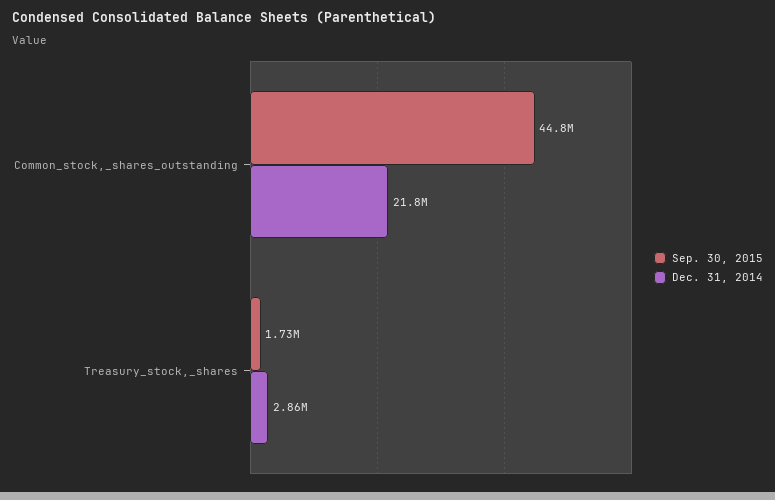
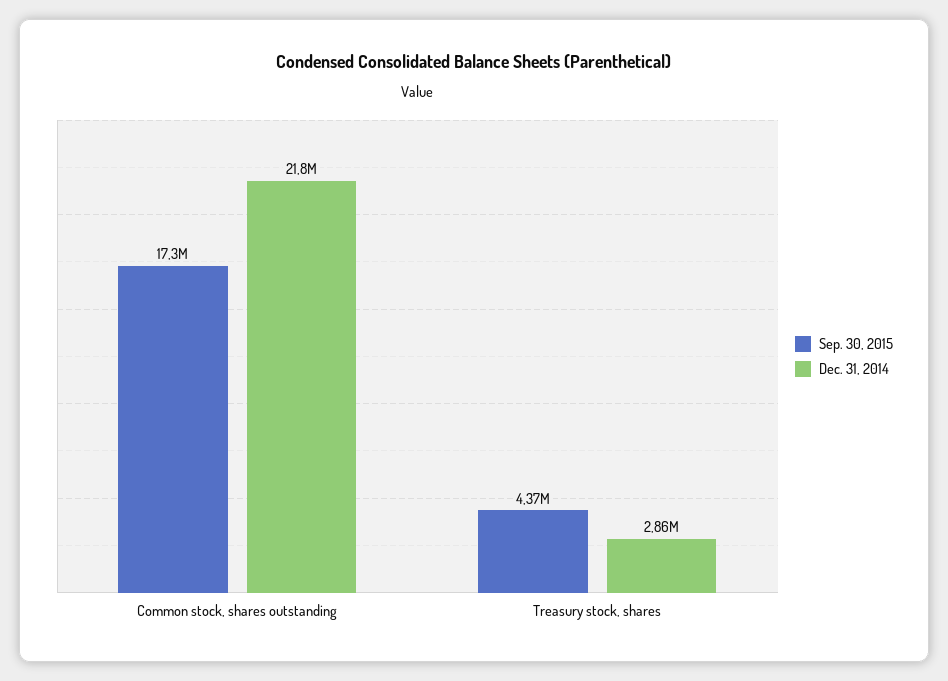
Sep. 30, 2015, Common_stock,_shares_outstanding: 44800000 -> 17300000
Sep. 30, 2015, Treasury_stock,_shares: 1730000 -> 4370000

